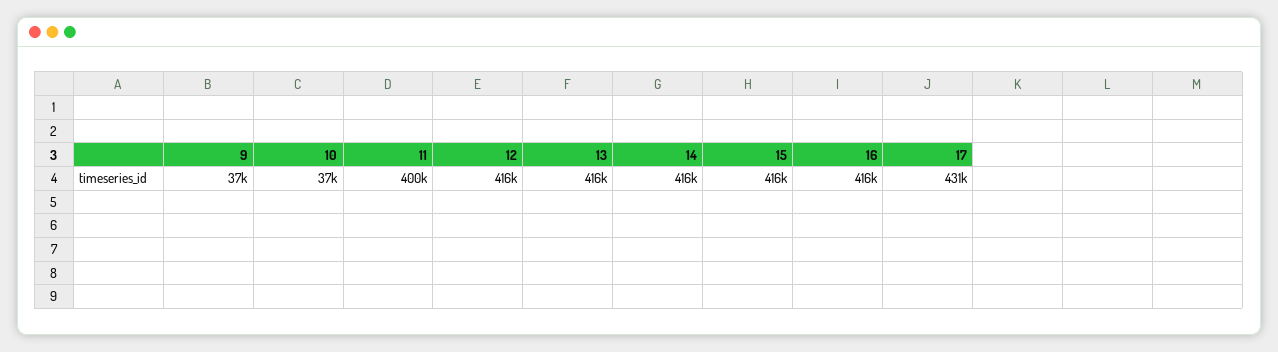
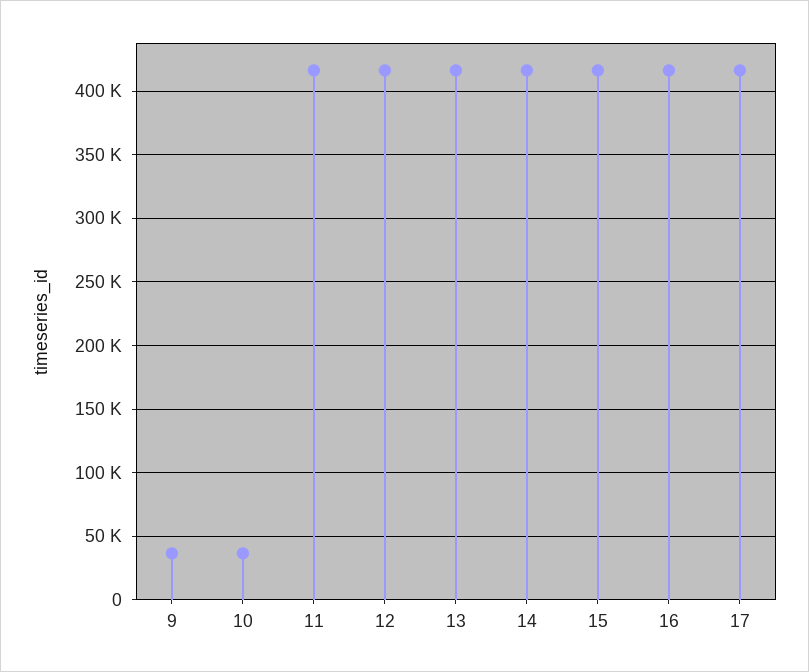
11: 400000 -> 415000
17: 431000 -> 415000

